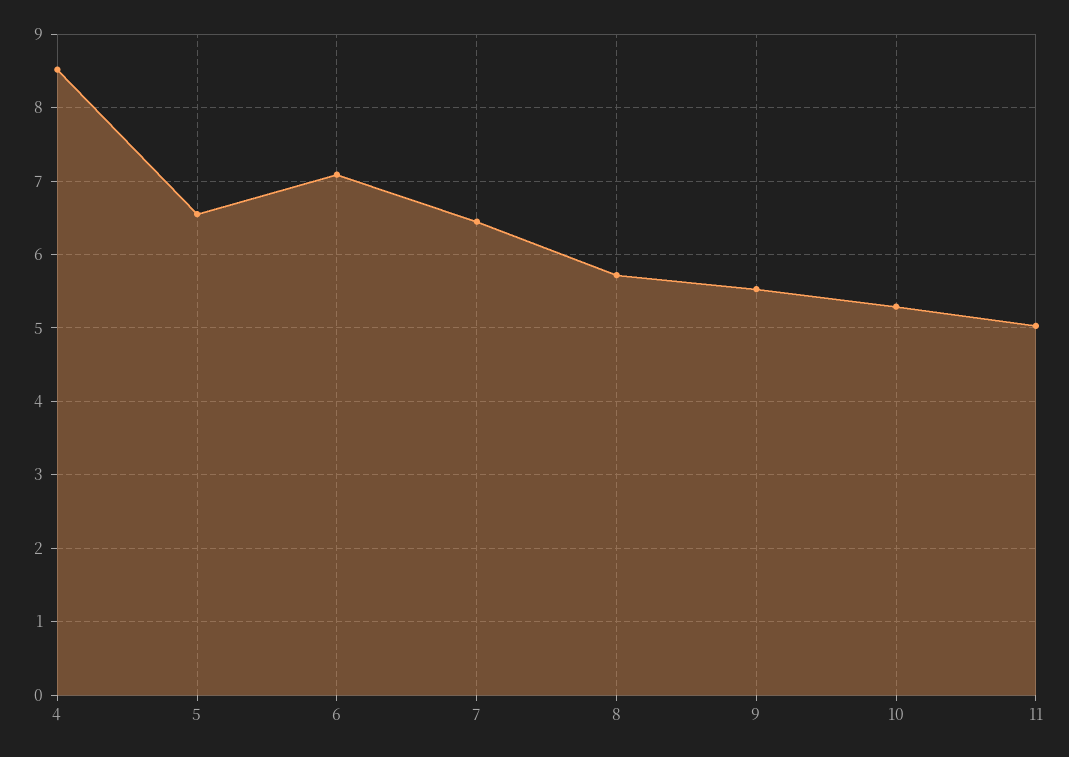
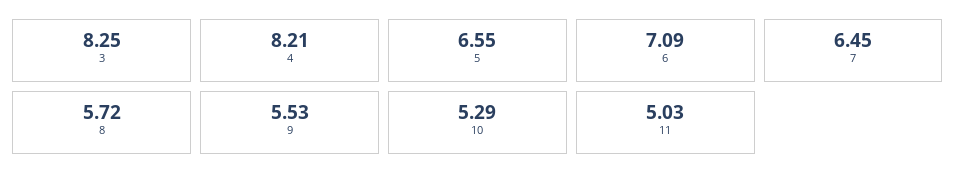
4: 8.5 -> 8.21
3: none -> 8.25

